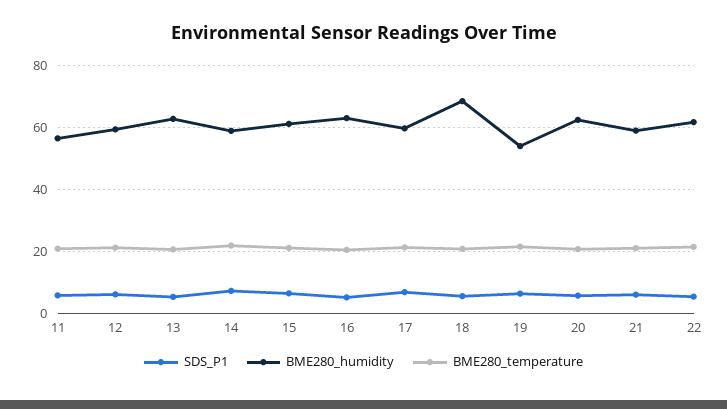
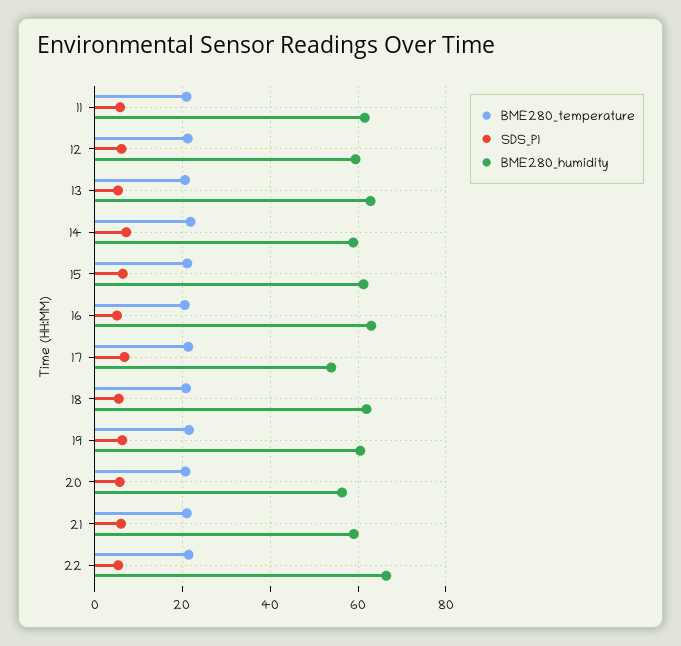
BME280_humidity, 11: 56 -> 62
BME280_humidity, 17: 60 -> 54
BME280_humidity, 18: 68 -> 62
BME280_humidity, 19: 54 -> 60
BME280_humidity, 20: 62 -> 56
BME280_humidity, 22: 62 -> 66

